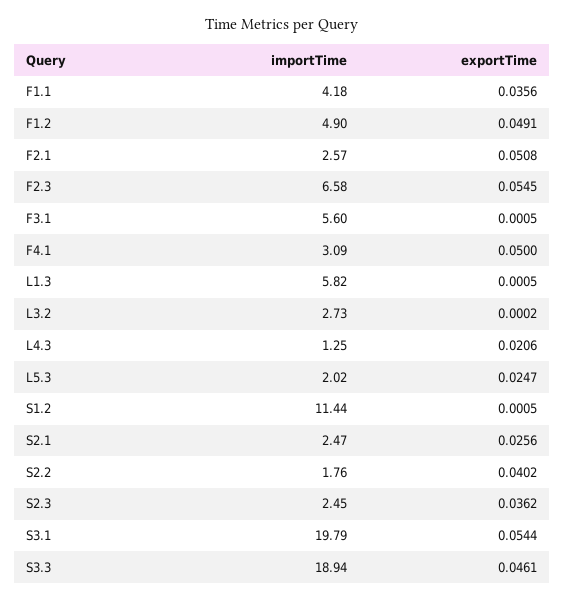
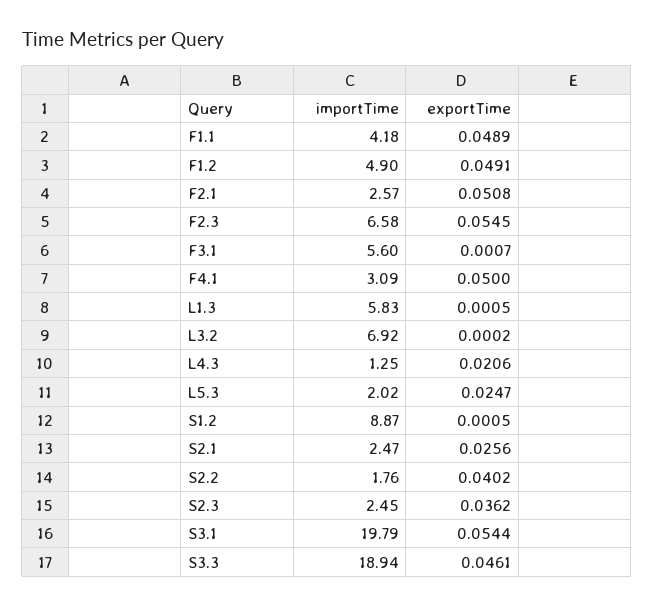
exportTime, F1.1: 0.0356 -> 0.0489
exportTime, F3.1: 0.0005 -> 0.0007
importTime, L1.3: 5.82 -> 5.83
importTime, L3.2: 2.73 -> 6.92
importTime, S1.2: 11.44 -> 8.87

